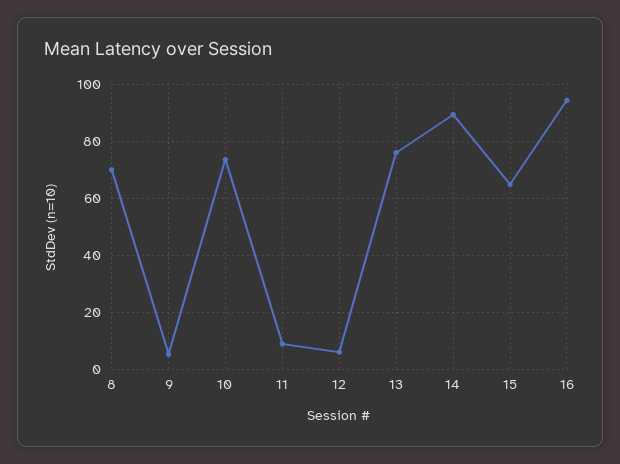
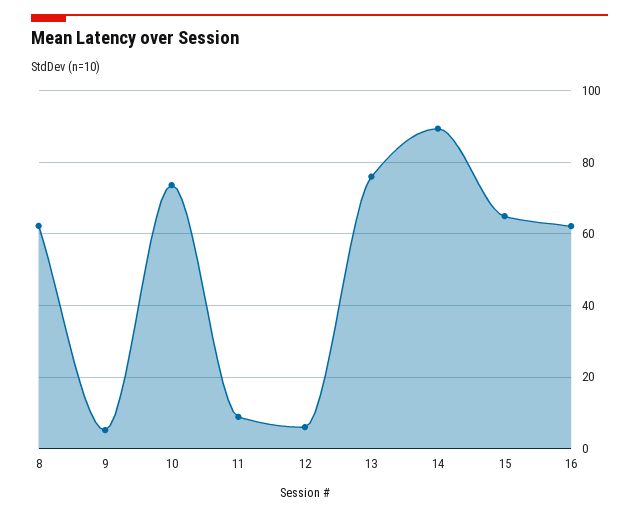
8: 70 -> 62
16: 95 -> 62

